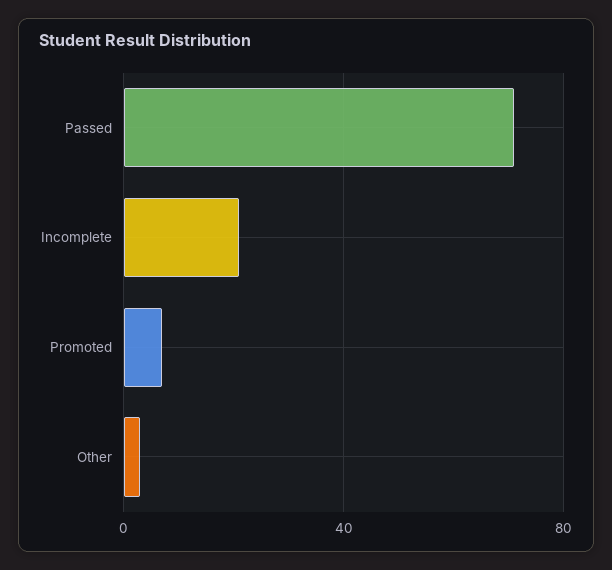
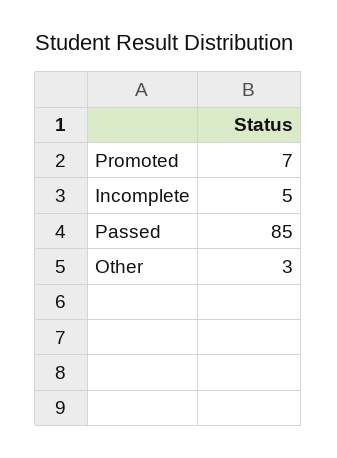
Passed: 70 -> 85
Incomplete: 20 -> 5

